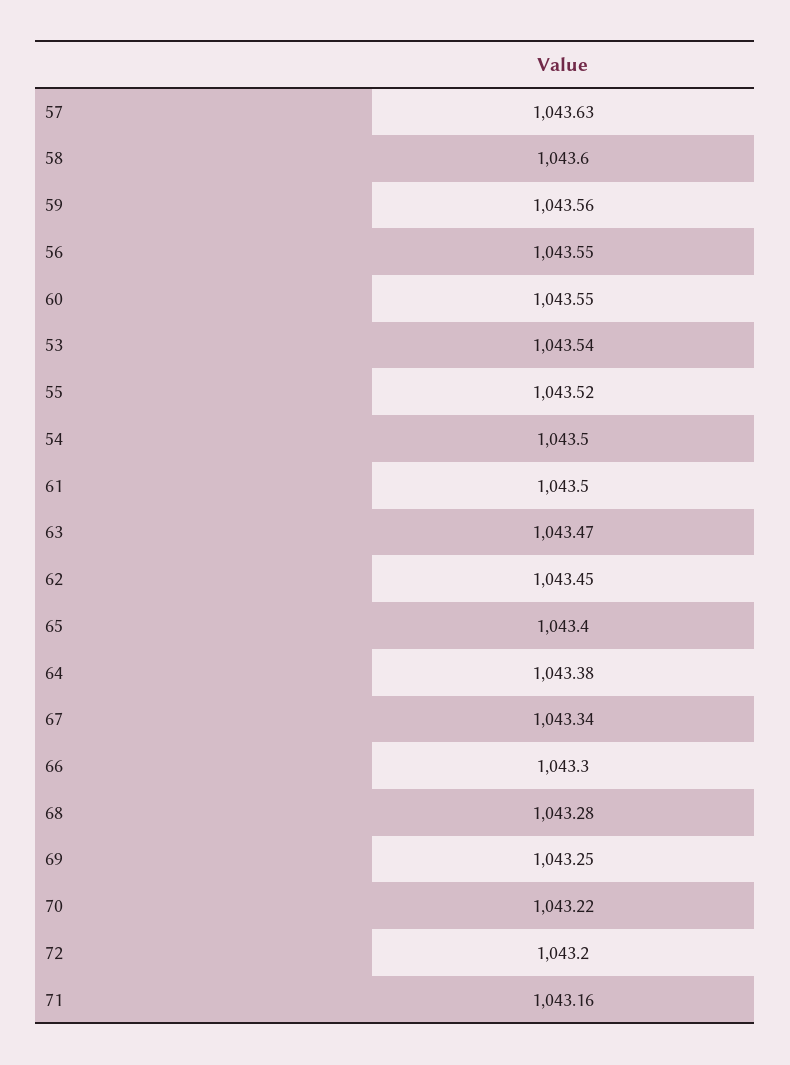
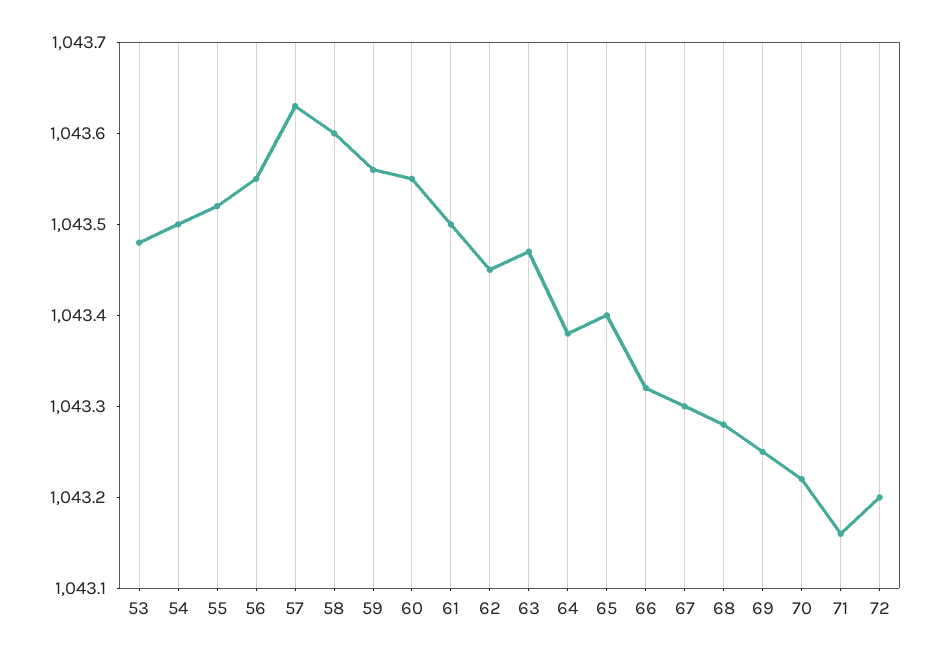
53: 1043.54 -> 1043.48
67: 1043.34 -> 1043.3
66: 1043.3 -> 1043.32

